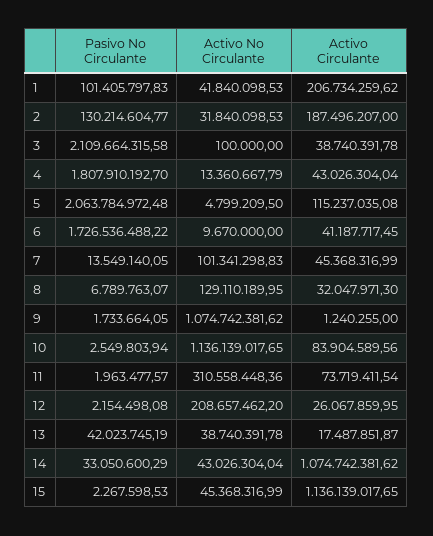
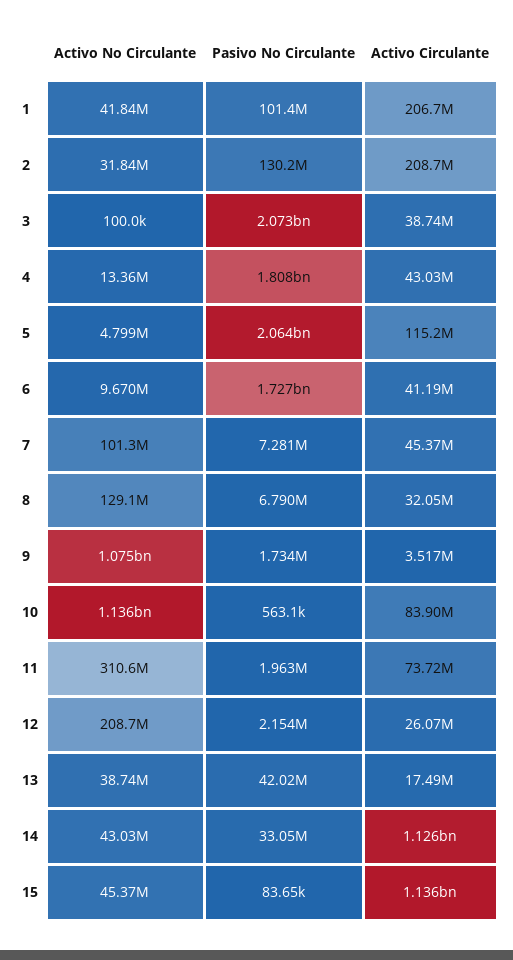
Activo Circulante, 2: 187496207 -> 208700000
Pasivo No Circulante, 3: 2109664315.58 -> 2073000000
Pasivo No Circulante, 7: 13549140.05 -> 7281000
Activo Circulante, 9: 1240255 -> 3517000
Pasivo No Circulante, 10: 2549803.94 -> 563100
Activo Circulante, 14: 1074742381.62 -> 1126000000
Pasivo No Circulante, 15: 2267598.53 -> 83650

